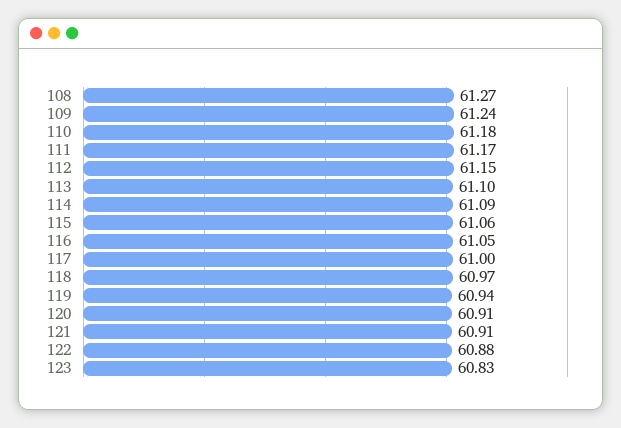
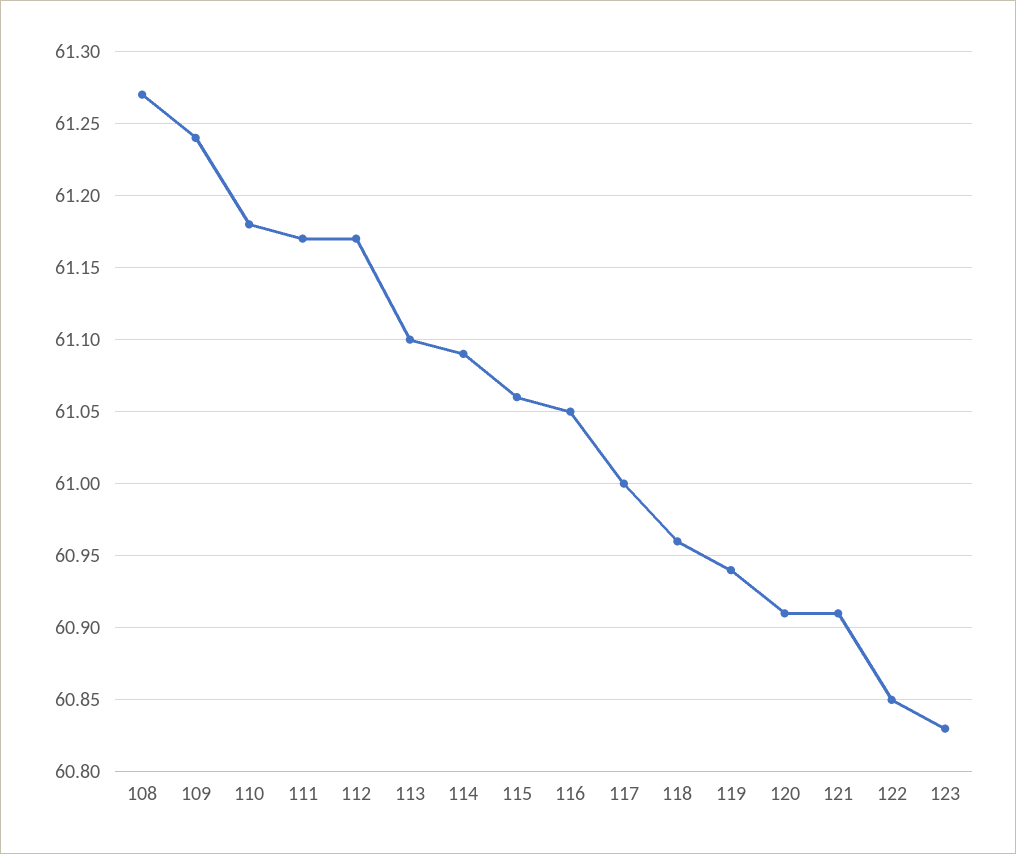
112: 61.15 -> 61.17
118: 60.97 -> 60.96
122: 60.88 -> 60.85

